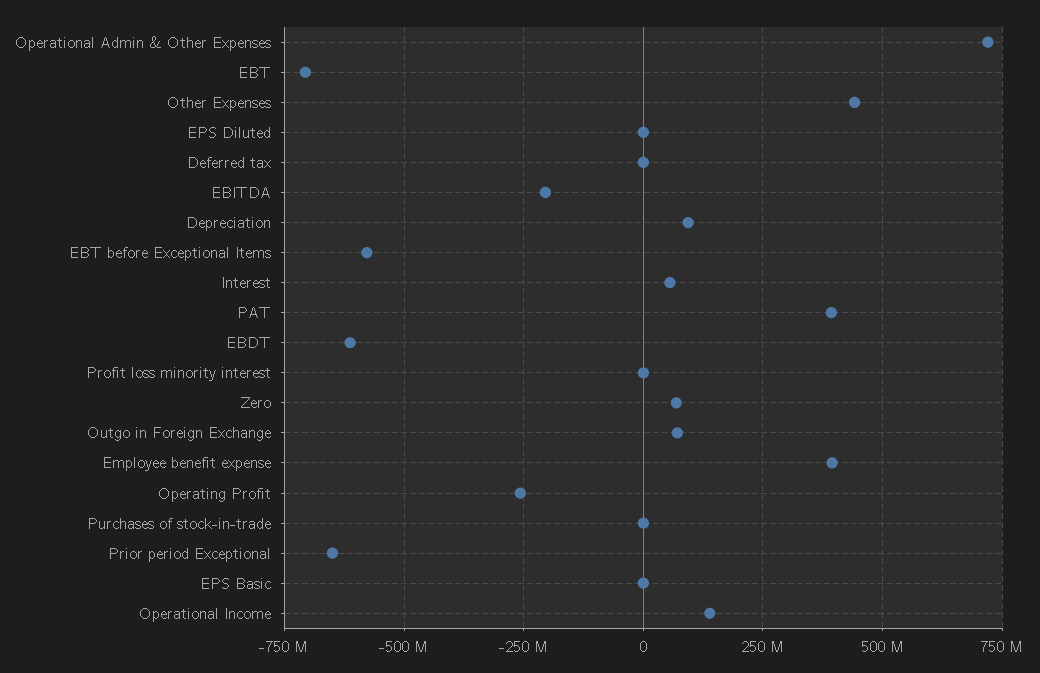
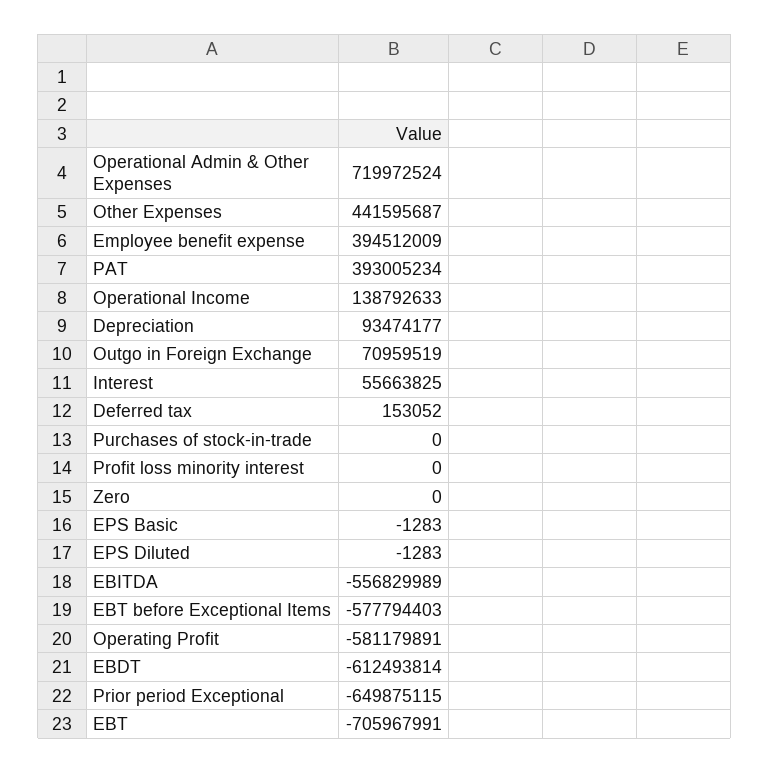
EBITDA: -200000000 -> -556829989
Zero: 75000000 -> 0
Operating Profit: -250000000 -> -581179891

